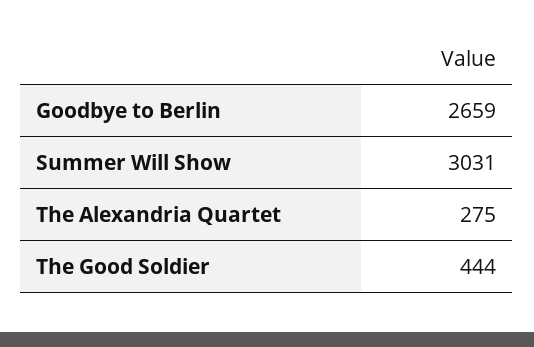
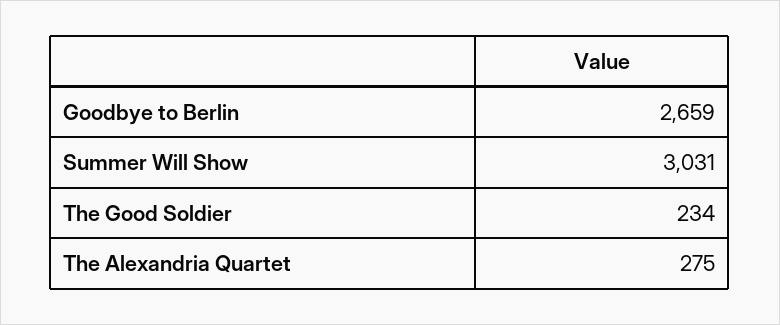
The Good Soldier: 444 -> 234

